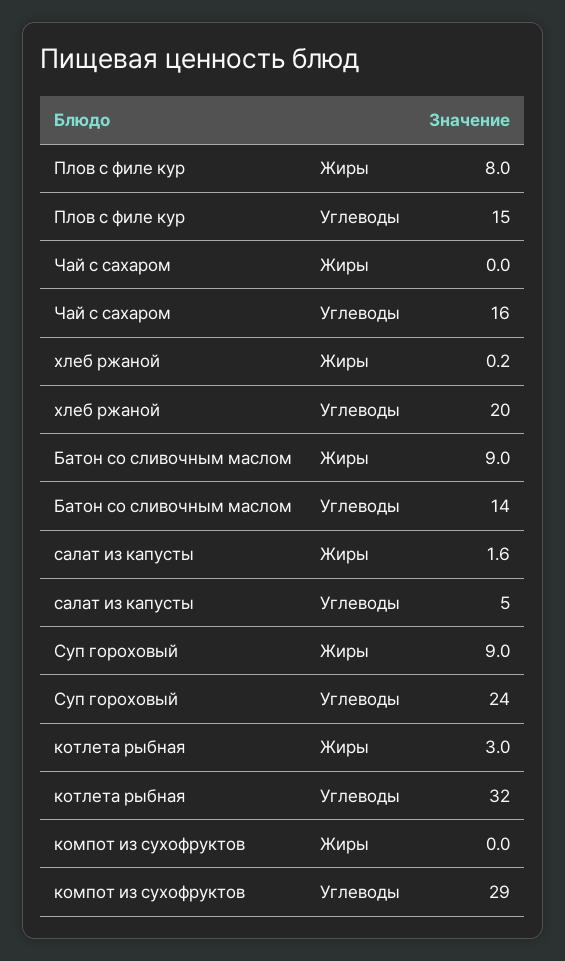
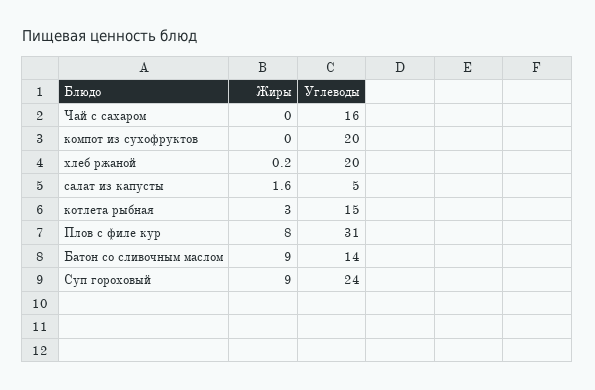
Плов с филе кур, Углеводы: 15 -> 31
котлета рыбная, Углеводы: 32 -> 15
компот из сухофруктов, Углеводы: 29 -> 20

